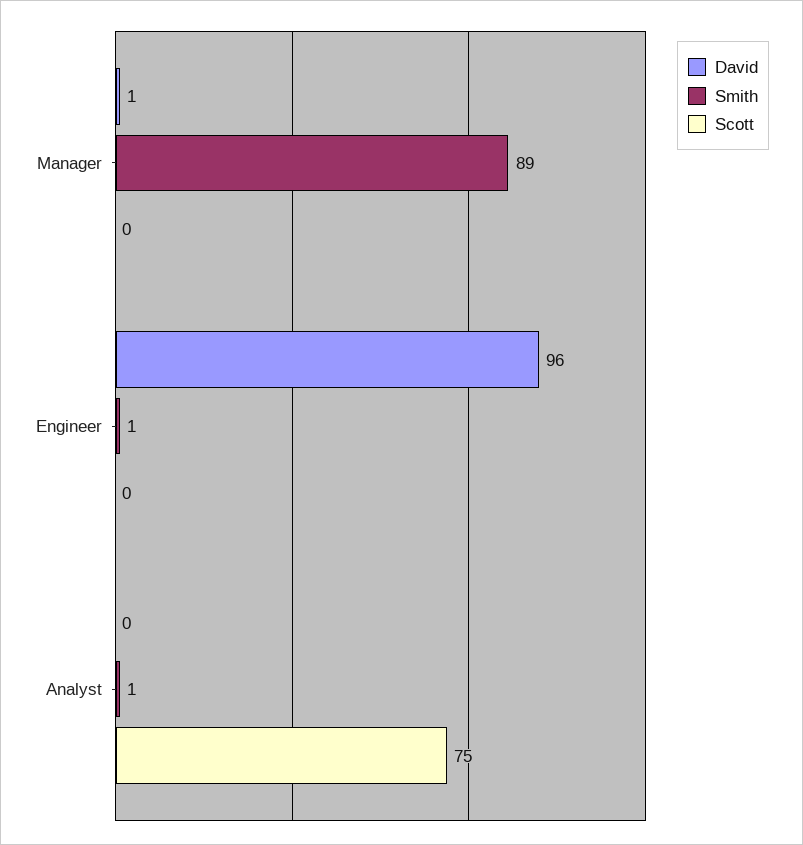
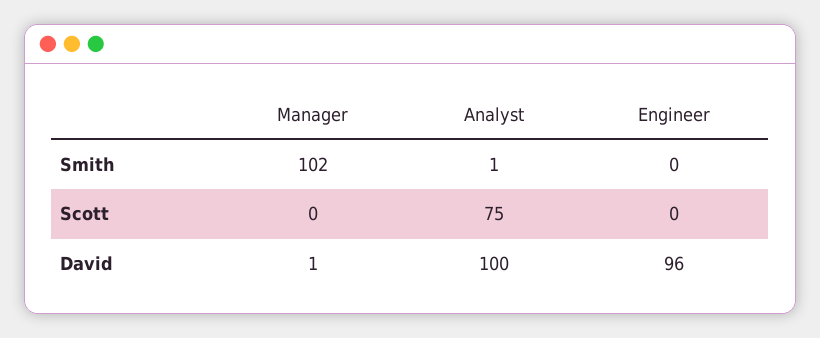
Smith, Manager: 89 -> 102
Smith, Engineer: 1 -> 0
David, Analyst: 0 -> 100

